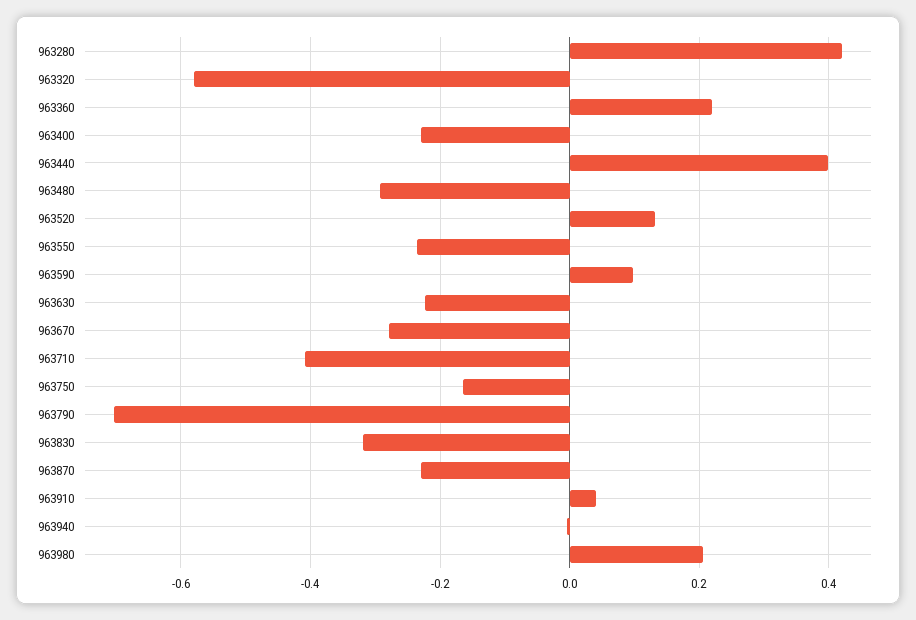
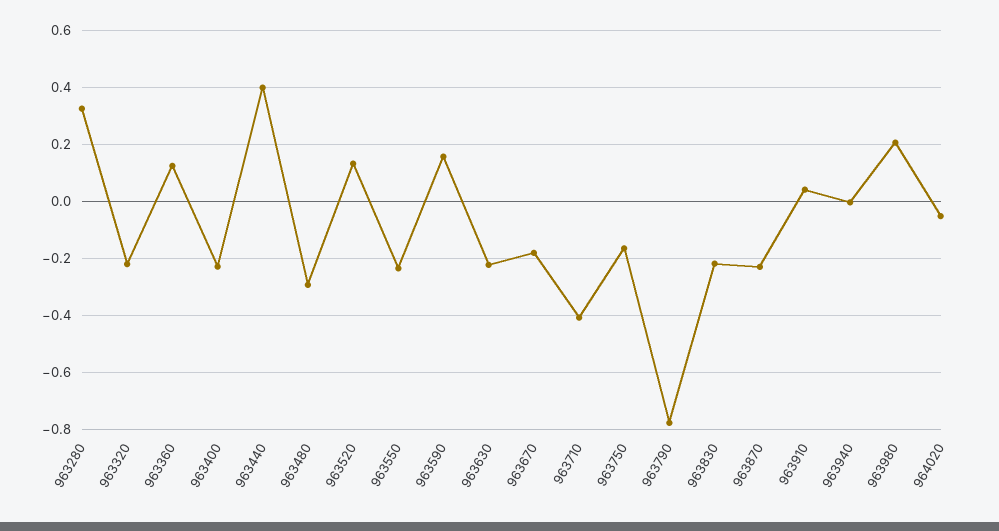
963280: 0.42 -> 0.325
963320: -0.58 -> -0.225
963360: 0.22 -> 0.125
963590: 0.1 -> 0.15
963670: -0.28 -> -0.175
963790: -0.7 -> -0.775
963830: -0.32 -> -0.225
964020: none -> -0.05

